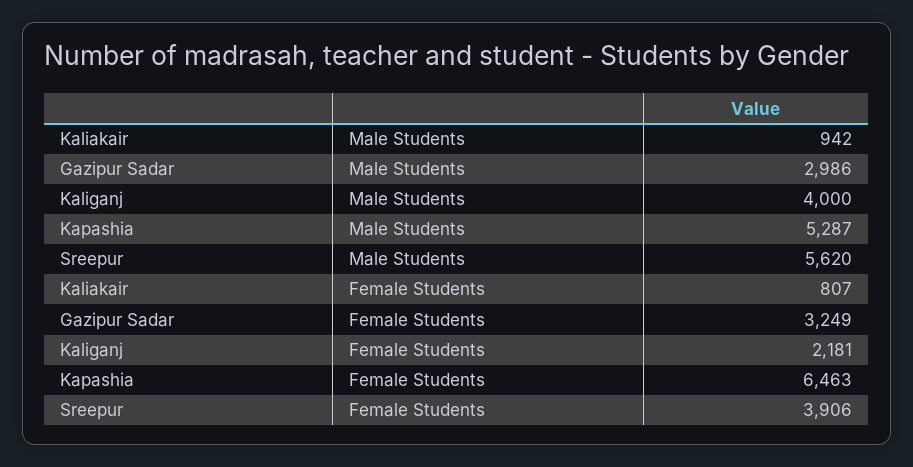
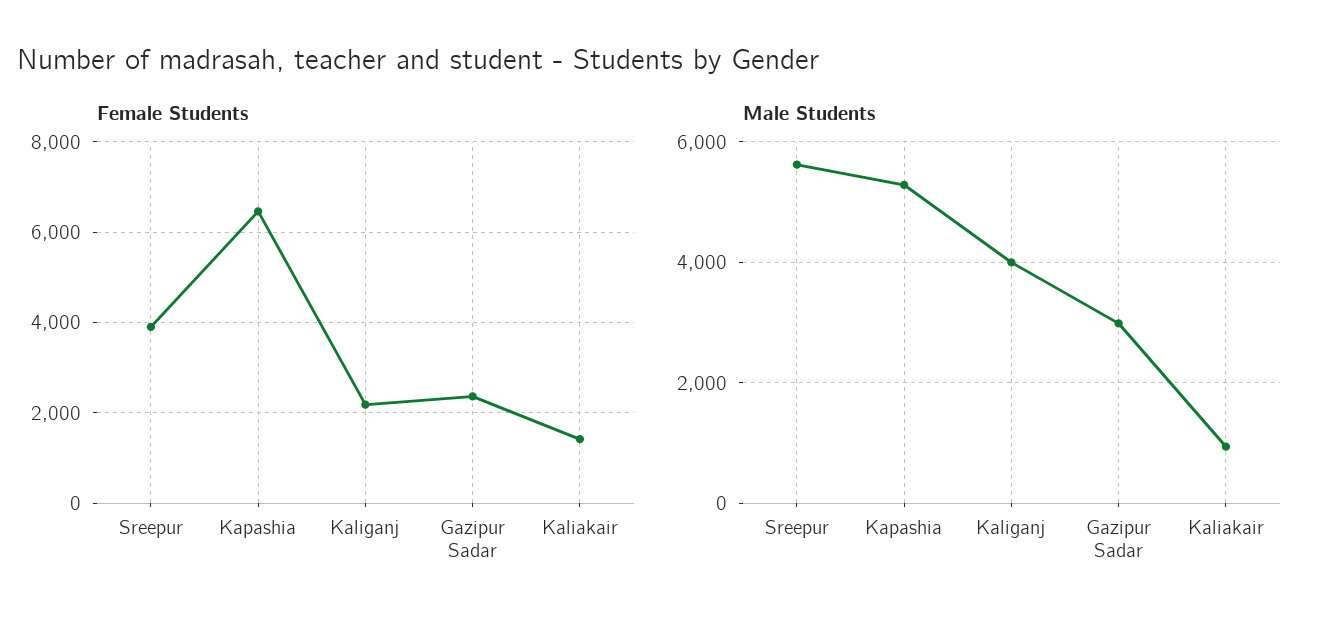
Female Students, Kaliakair: 807 -> 1400
Female Students, Gazipur Sadar: 3249 -> 2400

